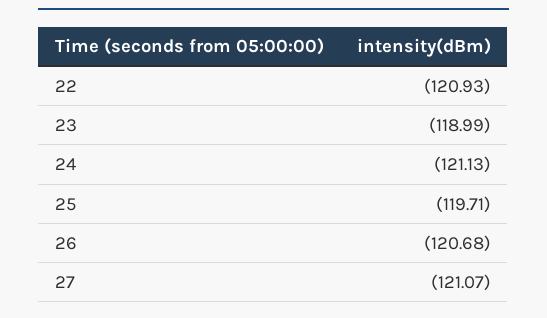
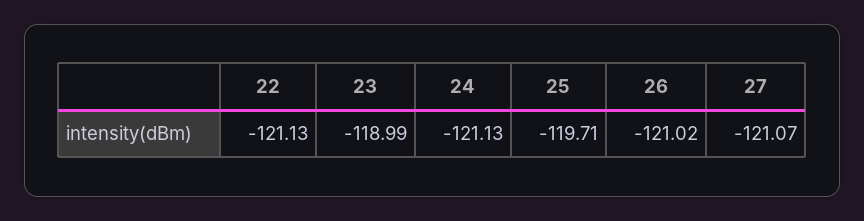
22: -120.93 -> -121.13
26: -120.68 -> -121.02

